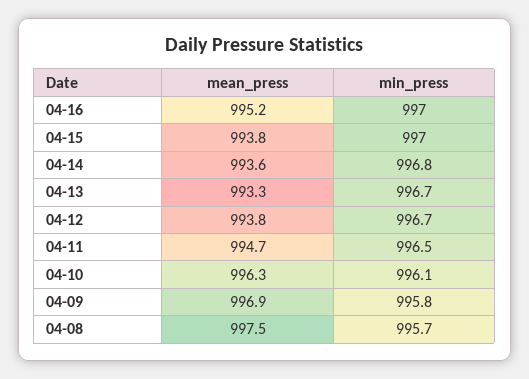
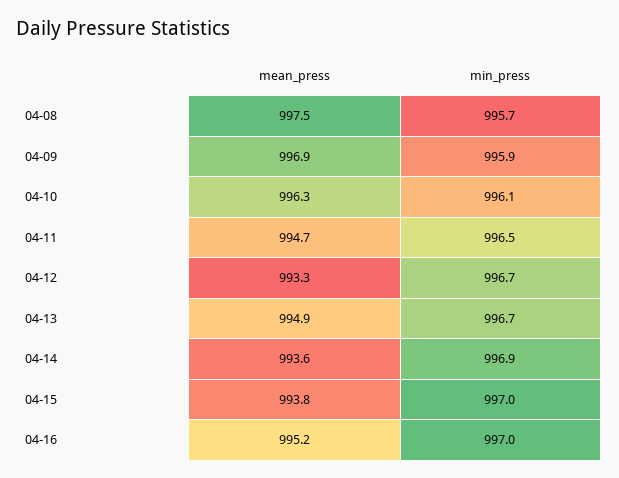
min_press, 04-14: 996.8 -> 996.9
mean_press, 04-13: 993.3 -> 994.9
mean_press, 04-12: 993.8 -> 993.3
min_press, 04-09: 995.8 -> 995.9

